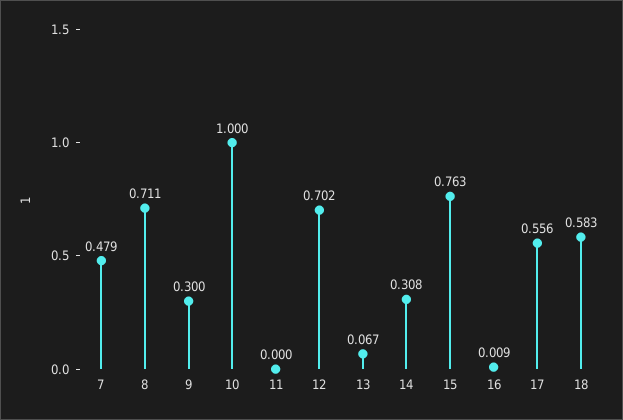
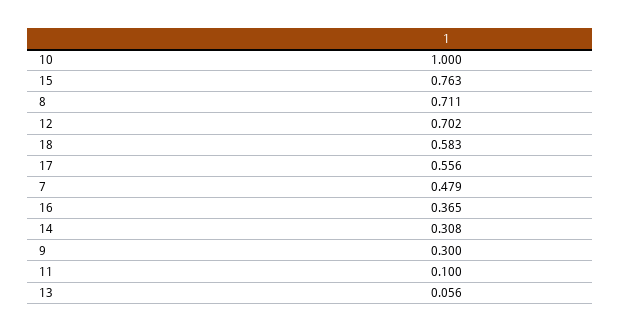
11: 0 -> 0.1
13: 0.067 -> 0.056
16: 0.009 -> 0.365

